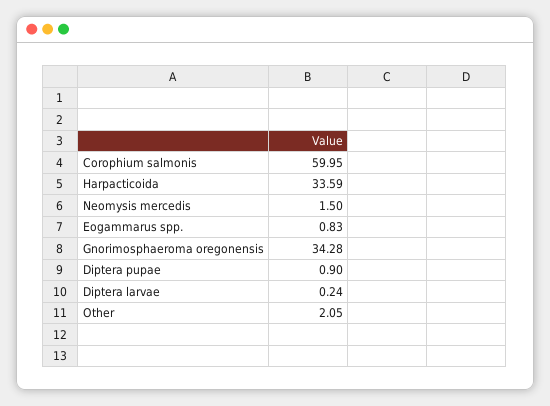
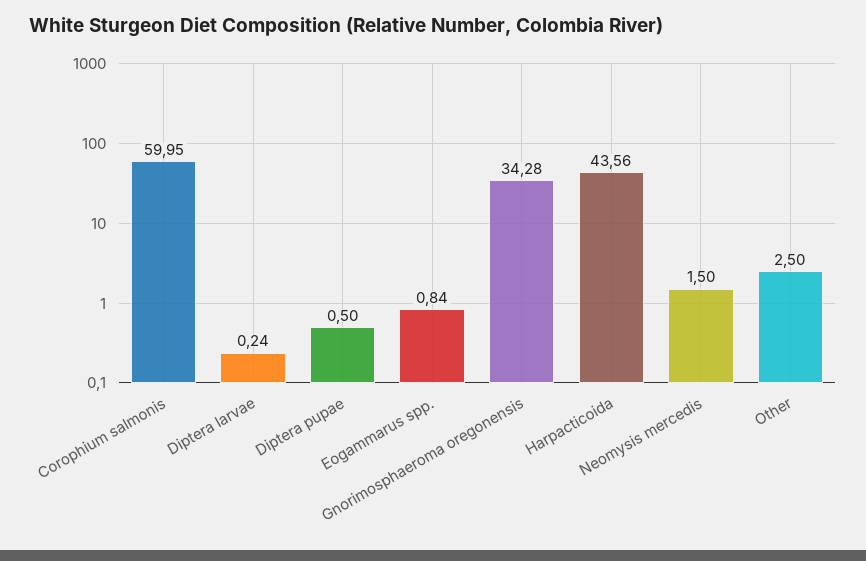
Harpacticoida: 33.59 -> 43.56
Eogammarus spp.: 0.83 -> 0.84
Diptera pupae: 0.9 -> 0.5
Other: 2.05 -> 2.5

